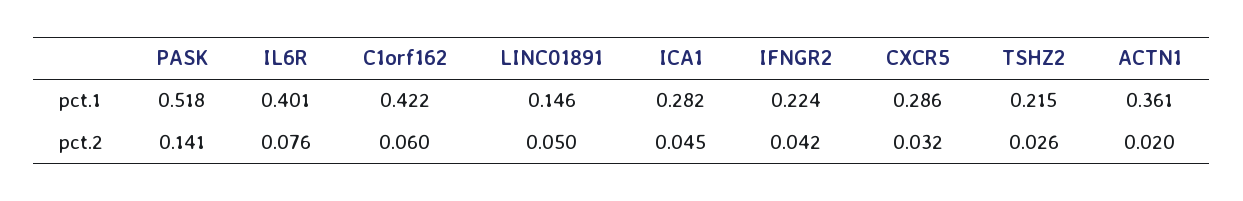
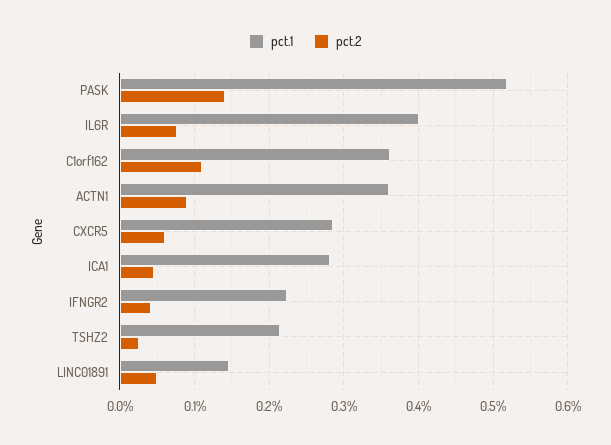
pct.1, C1orf162: 0.422 -> 0.36
pct.2, C1orf162: 0.06 -> 0.11
pct.2, CXCR5: 0.032 -> 0.06
pct.2, ACTN1: 0.02 -> 0.09

